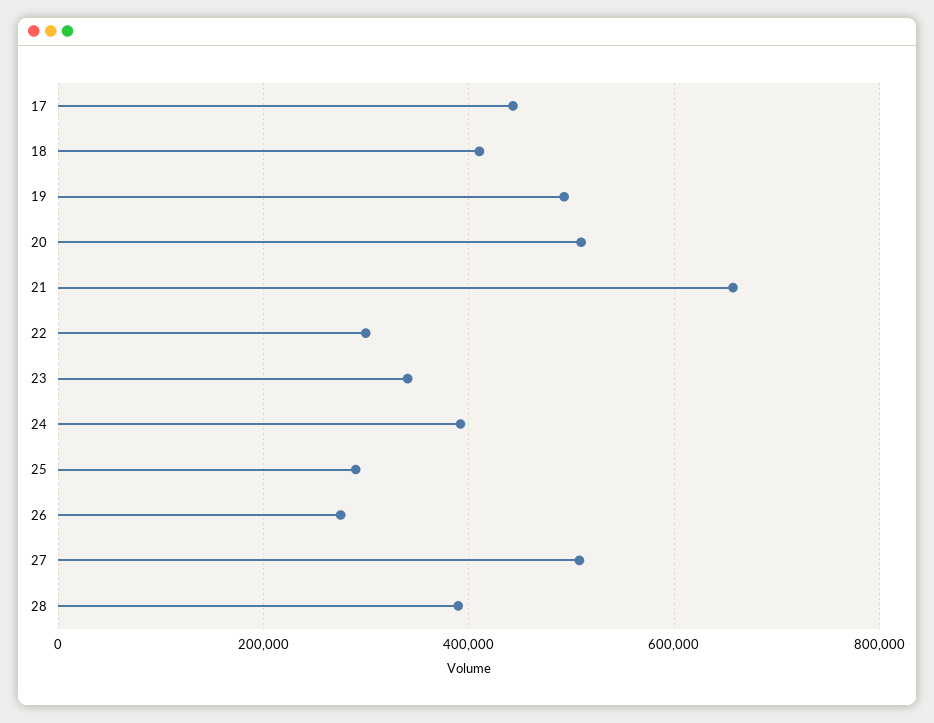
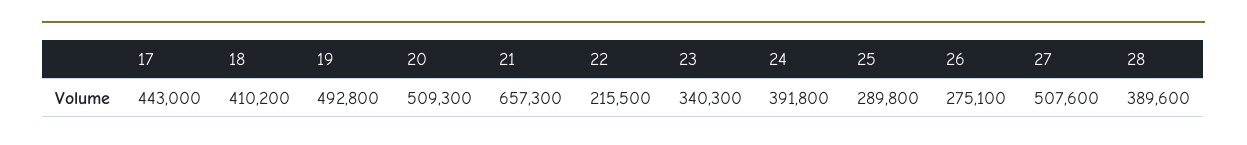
22: 300000 -> 215500

